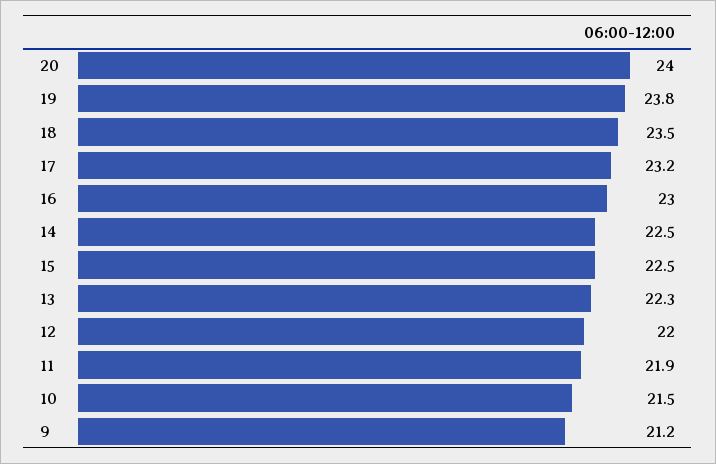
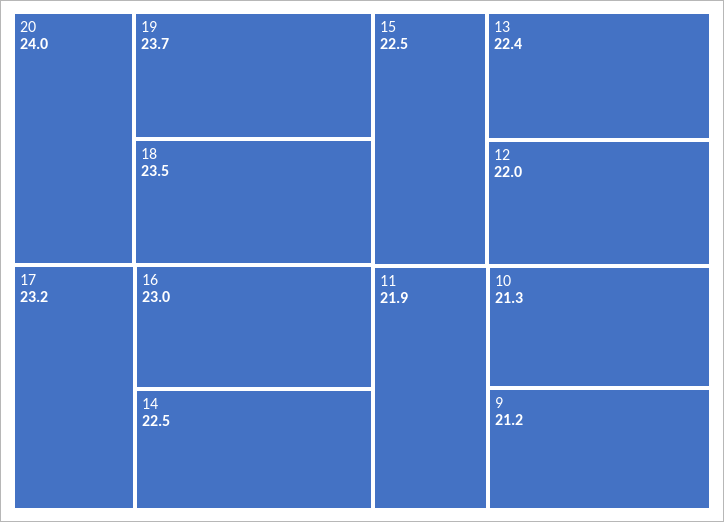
19: 23.8 -> 23.7
13: 22.3 -> 22.4
10: 21.5 -> 21.3

